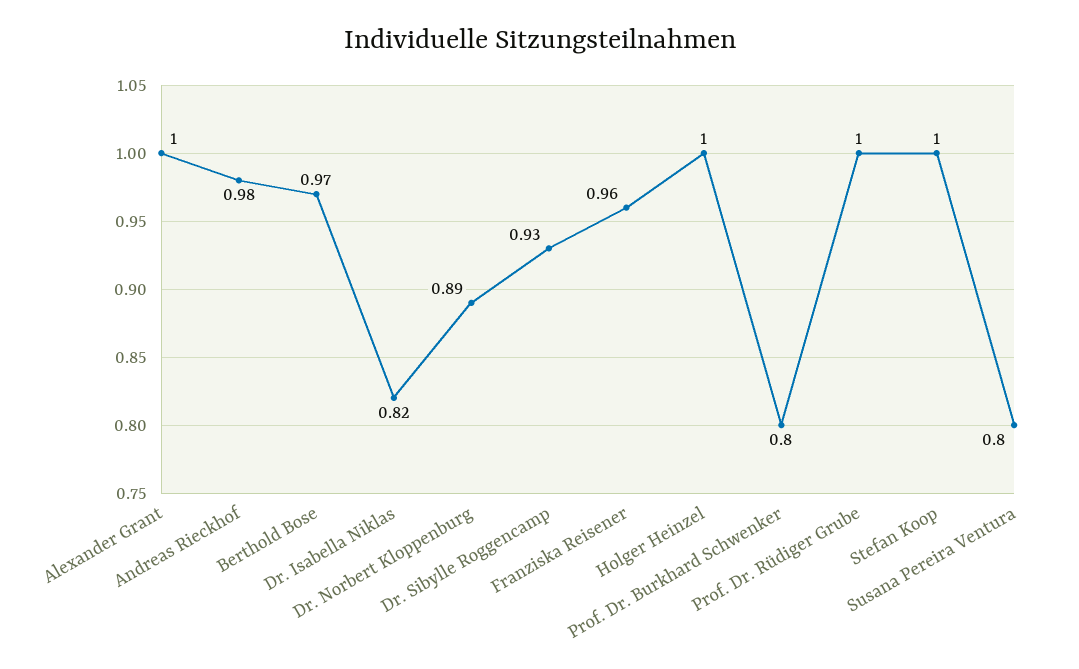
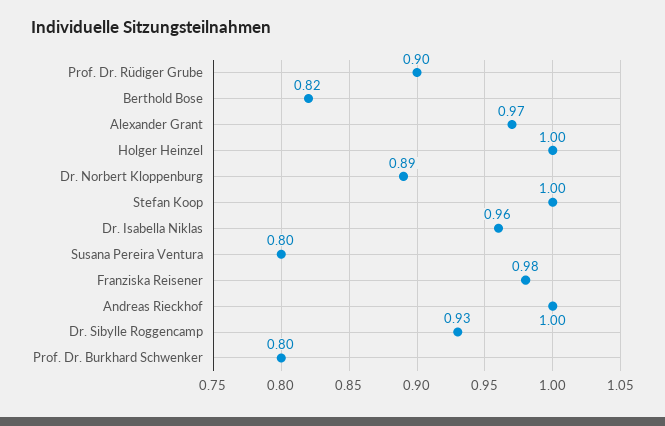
Alexander Grant: 1 -> 0.97
Andreas Rieckhof: 0.98 -> 1
Berthold Bose: 0.97 -> 0.82
Dr. Isabella Niklas: 0.82 -> 0.96
Franziska Reisener: 0.96 -> 0.98
Prof. Dr. Rüdiger Grube: 1 -> 0.9

